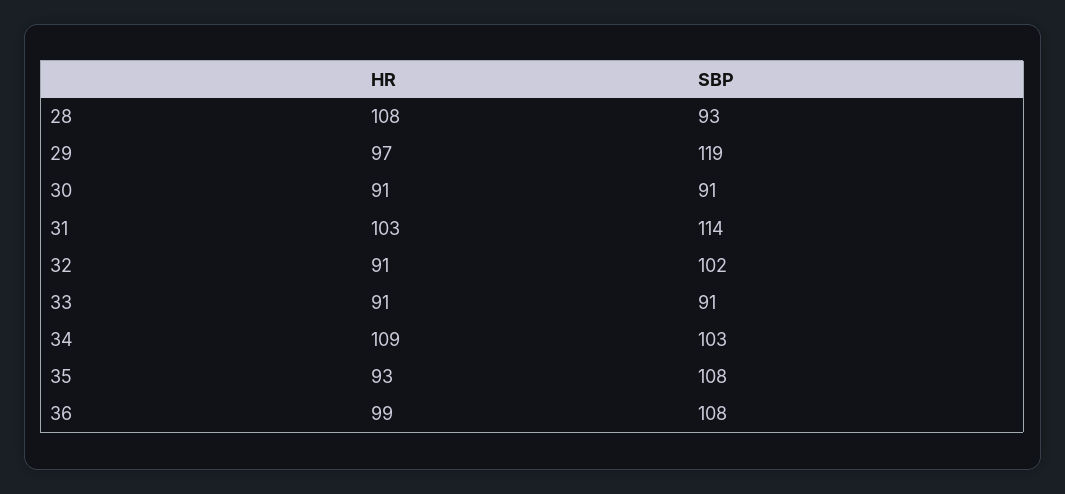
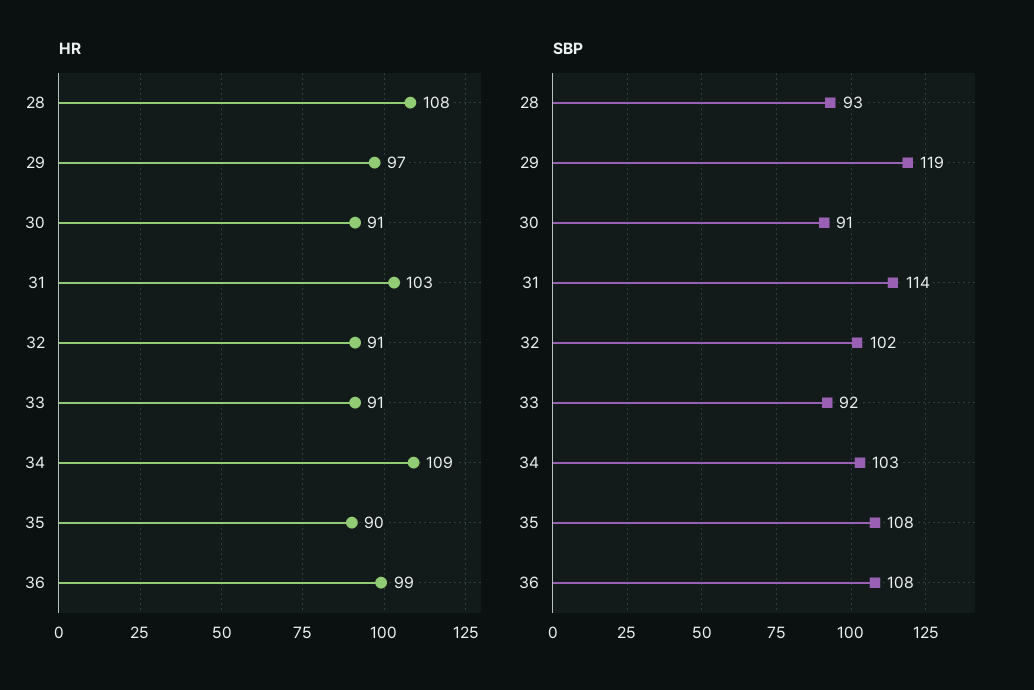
SBP, 33: 91 -> 92
HR, 35: 93 -> 90

